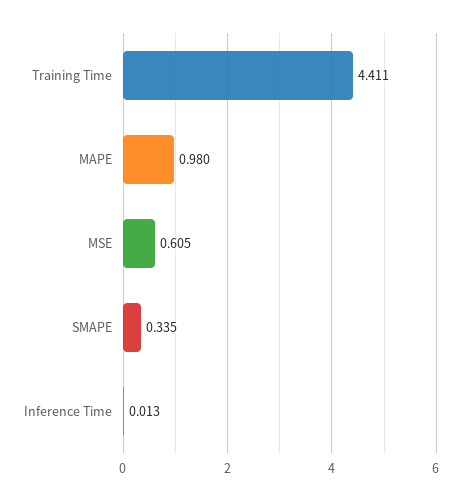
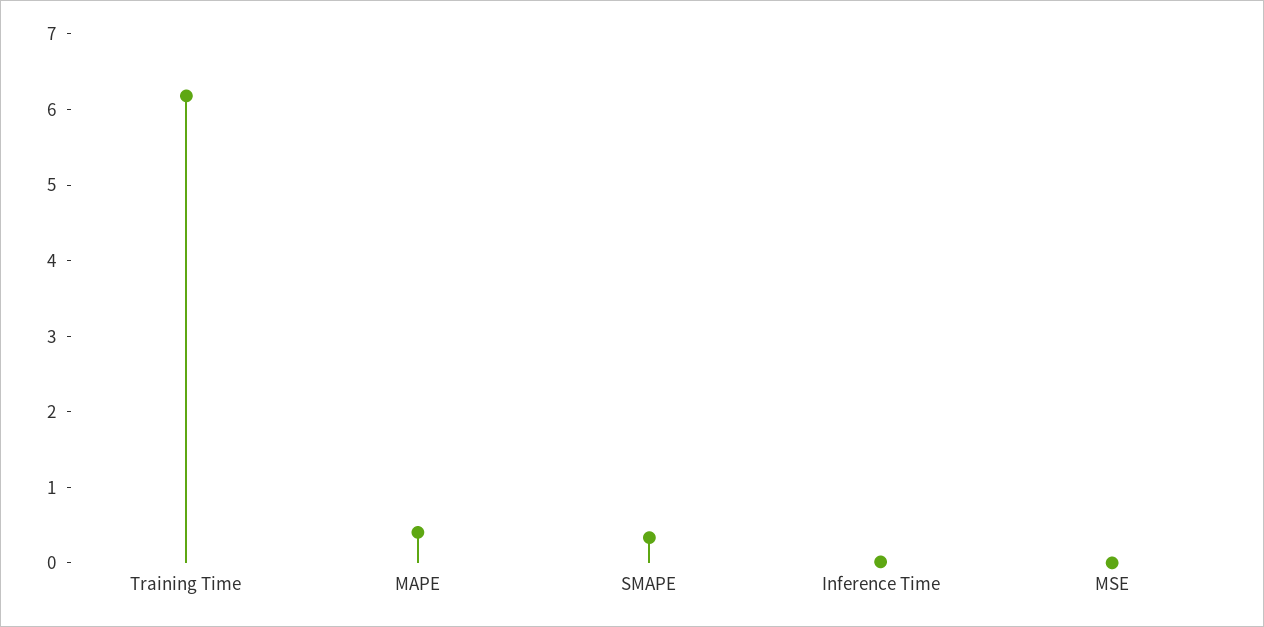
Training Time: 4.411 -> 6.2
MAPE: 0.98 -> 0.4
MSE: 0.605 -> 0

